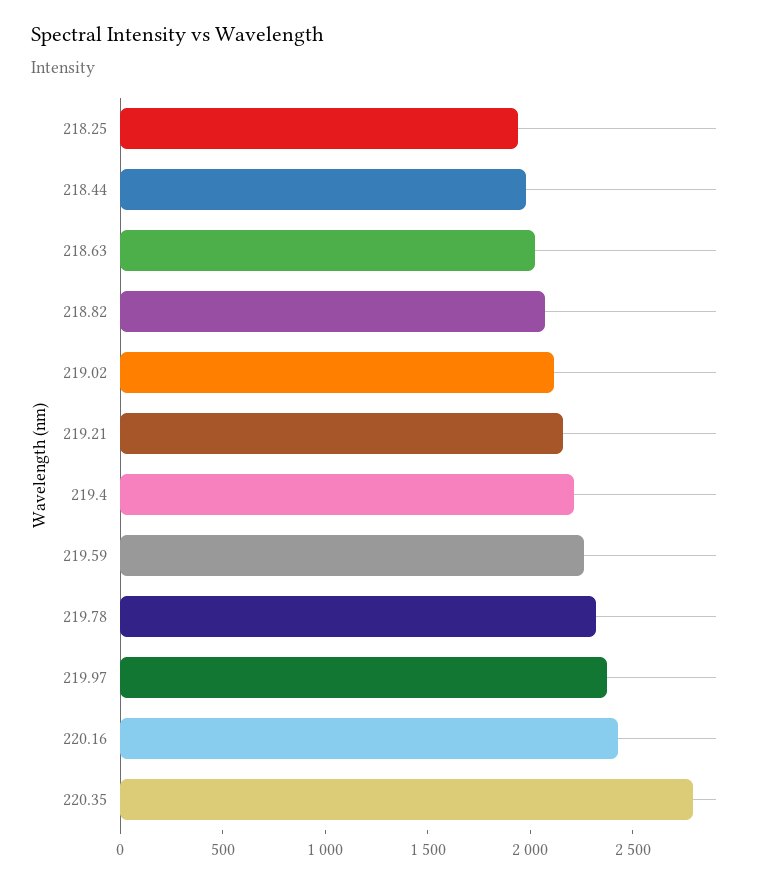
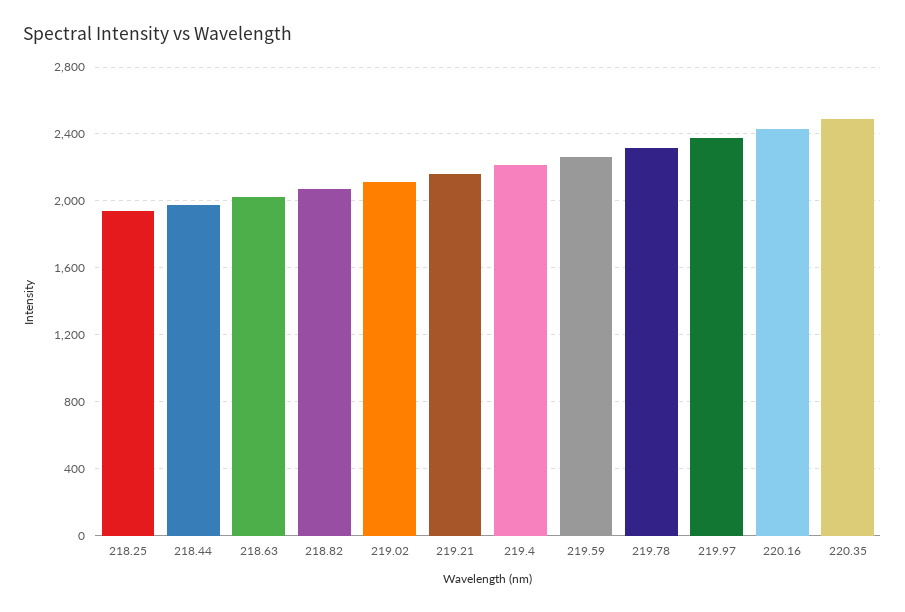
220.35: 2800 -> 2500

